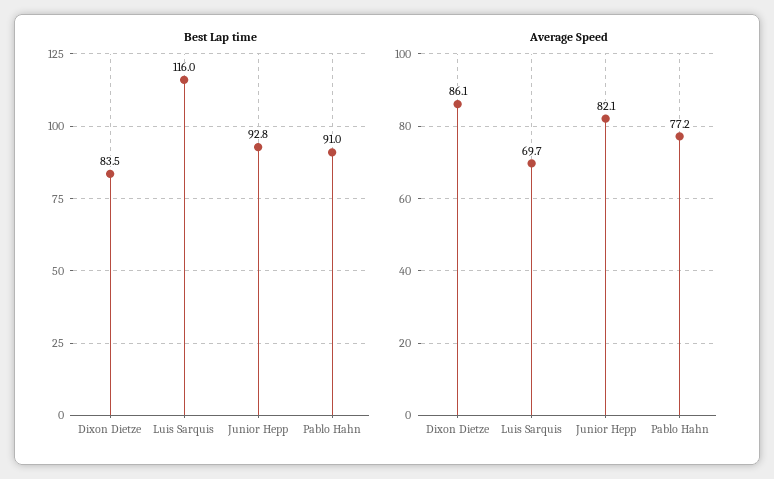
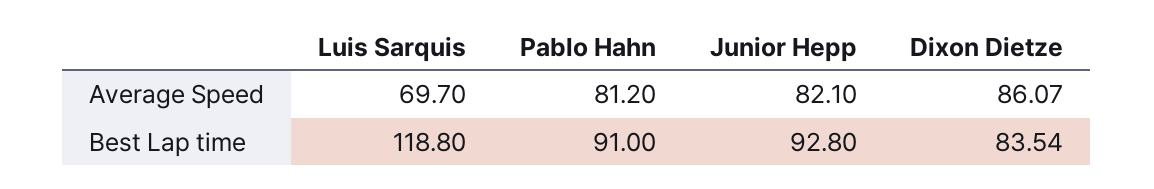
Best Lap time, Luis Sarquis: 116 -> 118.8
Average Speed, Pablo Hahn: 77.2 -> 81.2

